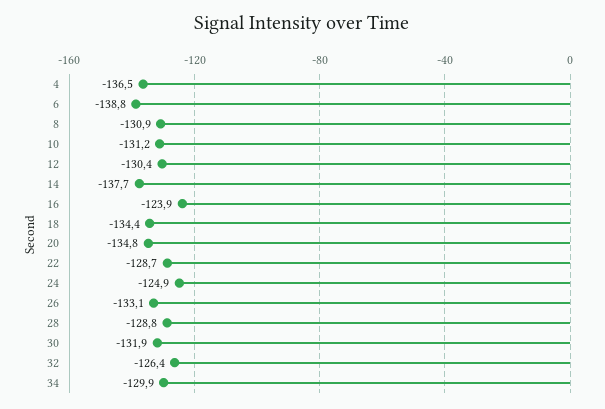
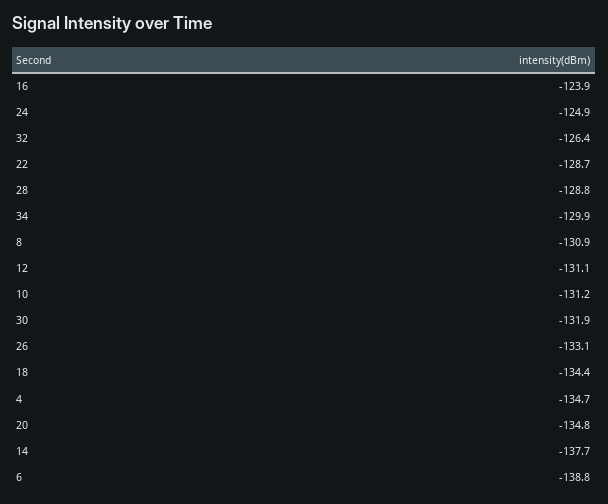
4: -136.5 -> -134.7
12: -130.4 -> -131.1

